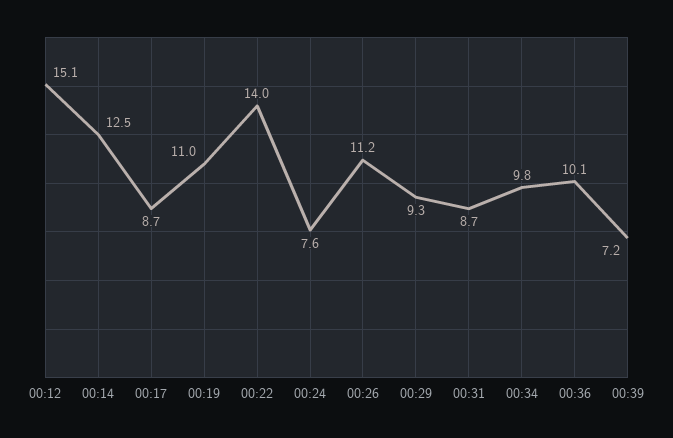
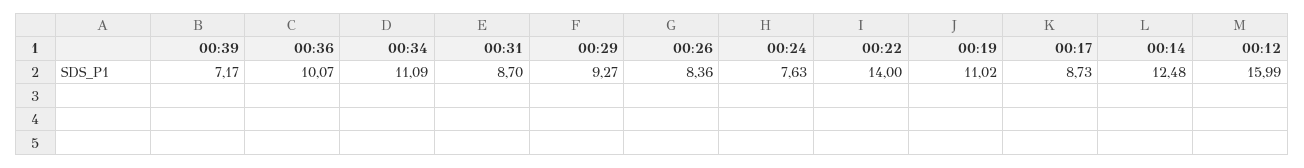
00:12: 15.1 -> 15.99
00:26: 11.2 -> 8.36
00:34: 9.8 -> 11.09

